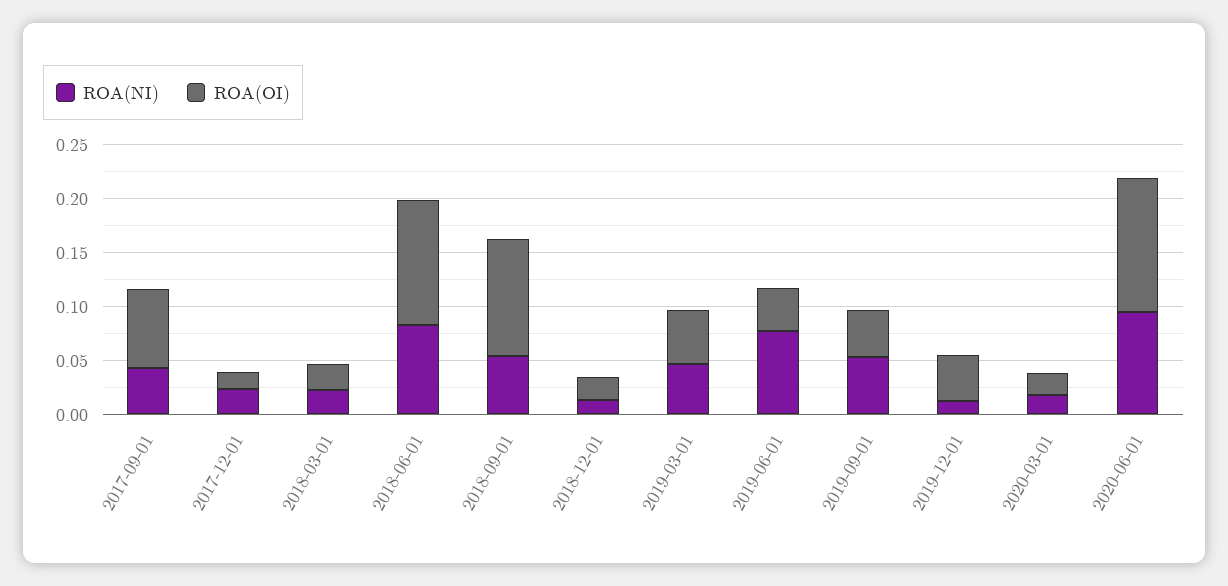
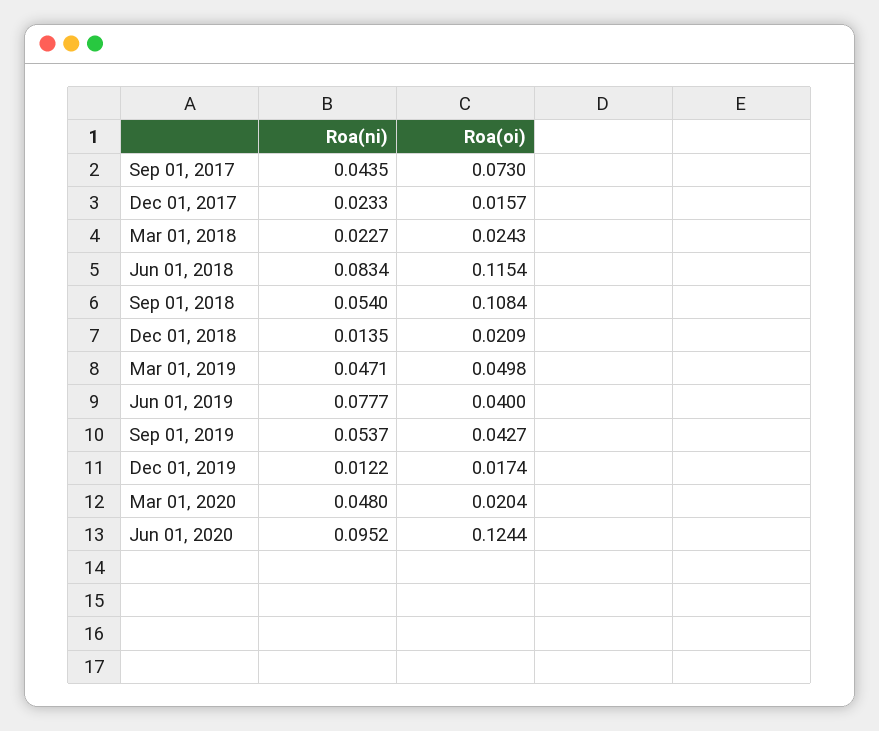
ROA(OI), 2019-12-01: 0.04 -> 0.0174
ROA(NI), 2020-03-01: 0.02 -> 0.048

